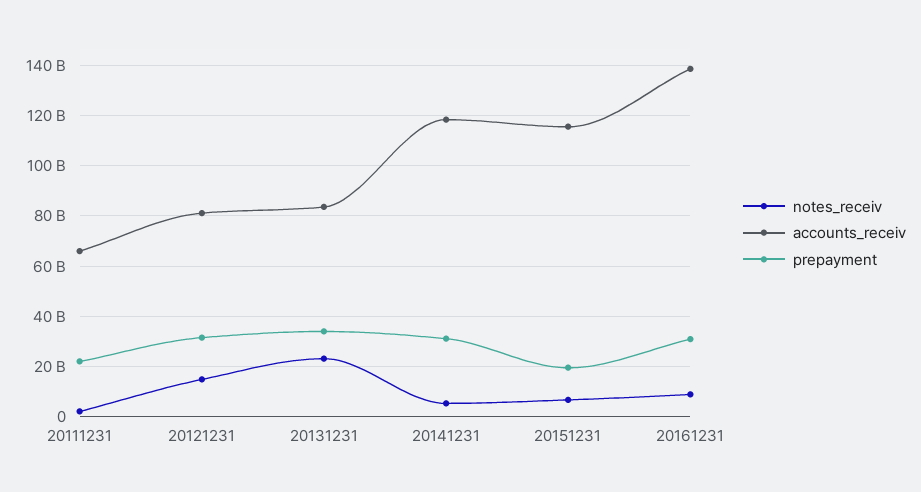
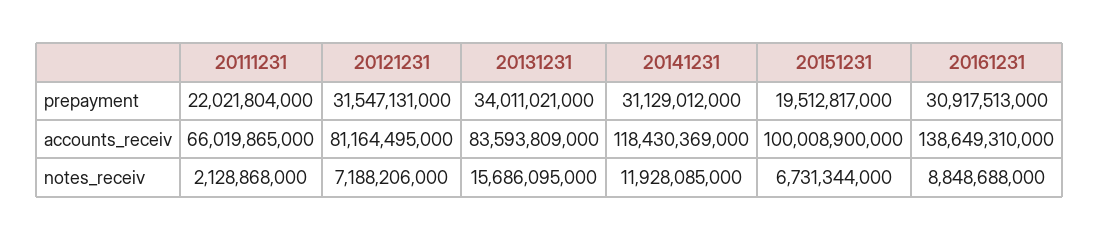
notes_receiv, 20121231: 15000000000 -> 7188206000
notes_receiv, 20131231: 22500000000 -> 15686095000
notes_receiv, 20141231: 5000000000 -> 11928085000
accounts_receiv, 20151231: 115000000000 -> 100008900000

